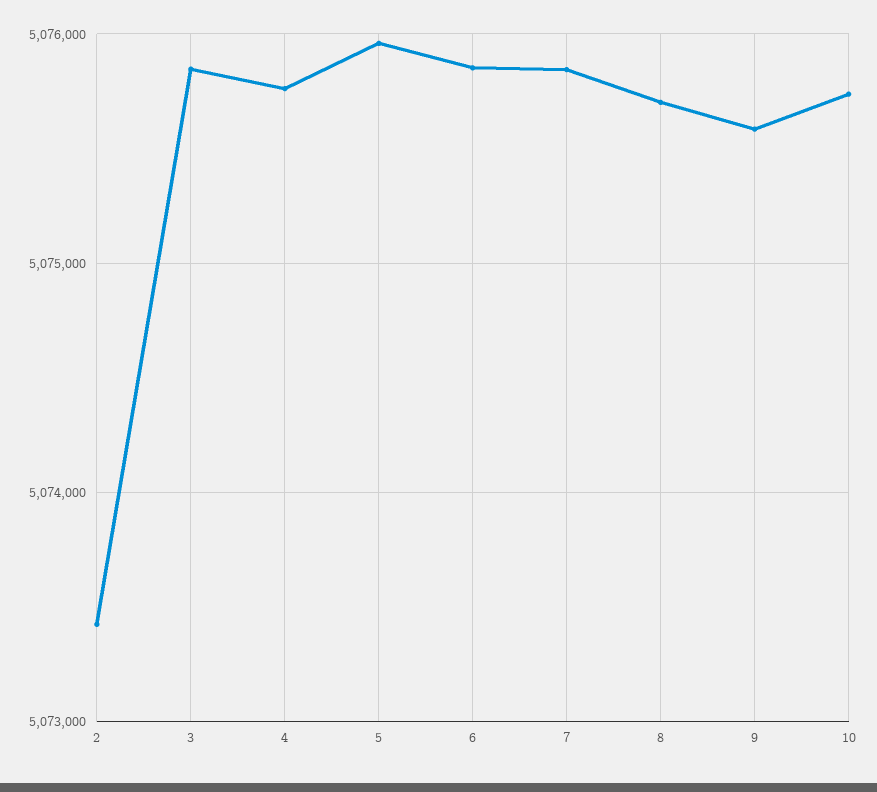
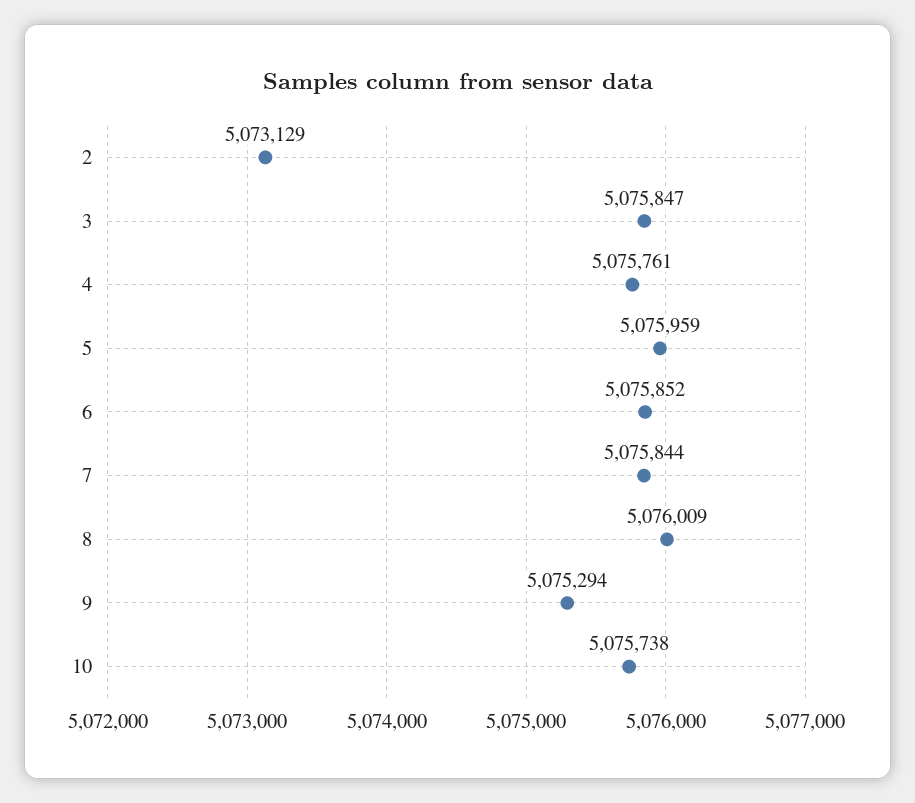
2: 5073400 -> 5073129
8: 5075700 -> 5076009
9: 5075600 -> 5075294

